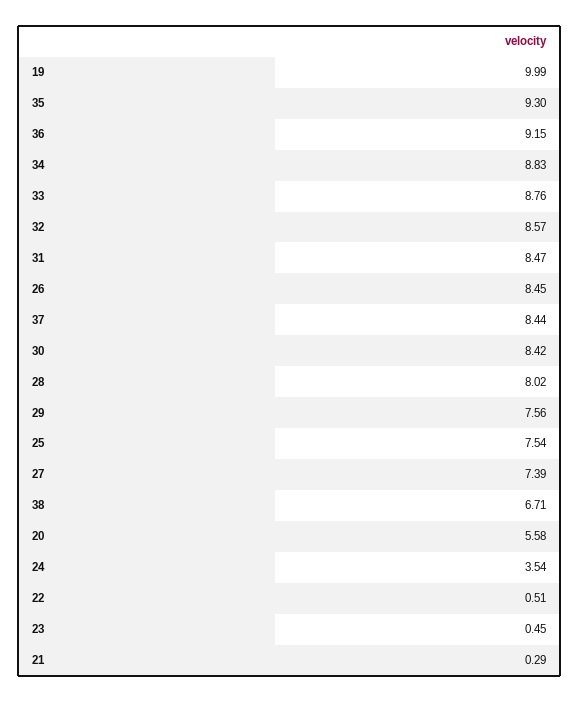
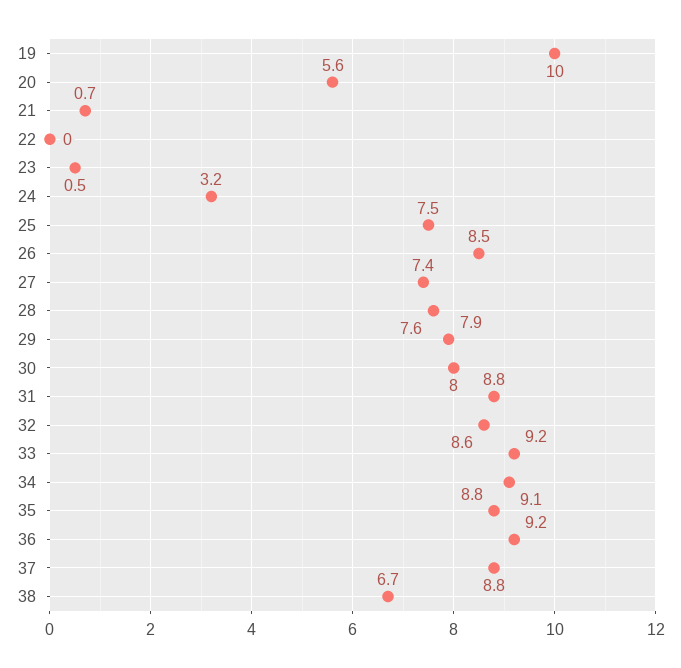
35: 9.3 -> 8.8
34: 8.83 -> 9.1
33: 8.76 -> 9.2
31: 8.47 -> 8.8
37: 8.44 -> 8.8
30: 8.42 -> 8
28: 8.02 -> 7.6
29: 7.56 -> 7.9
24: 3.54 -> 3.2
22: 0.51 -> 0
21: 0.29 -> 0.7

